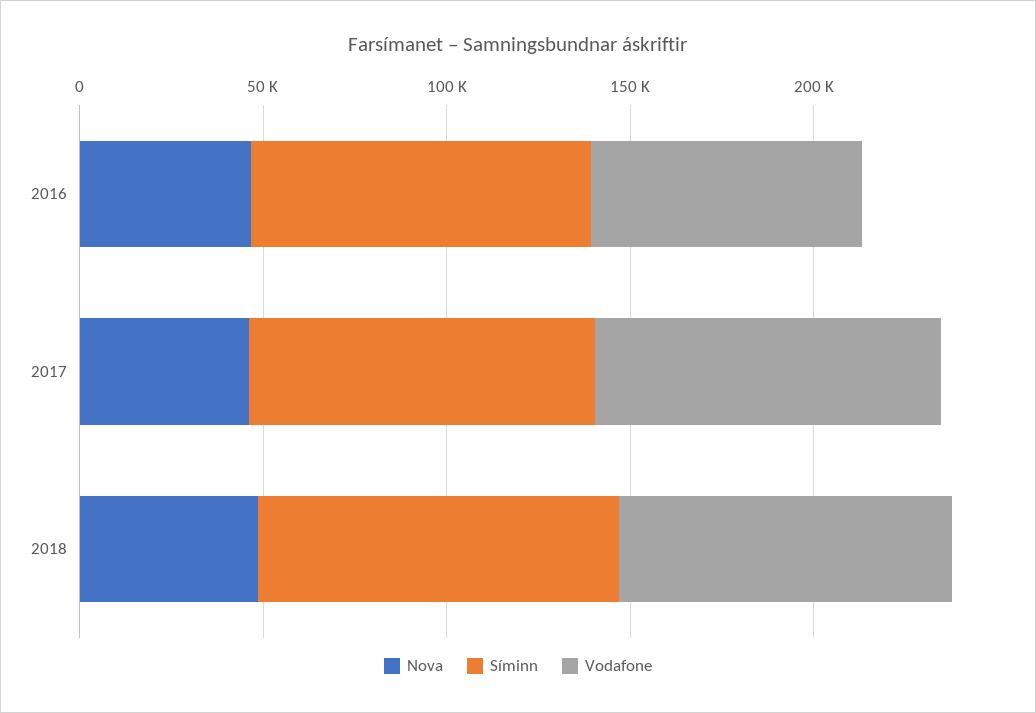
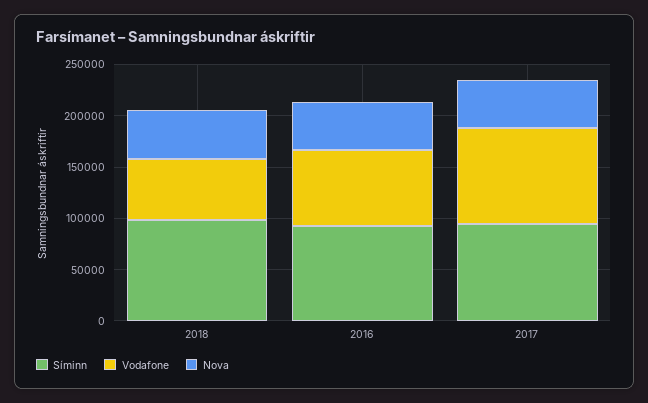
Vodafone, 2018: 90000 -> 60000

